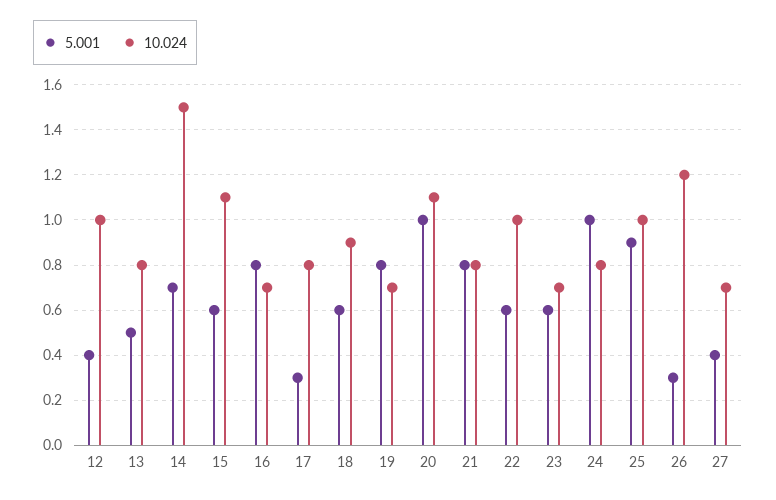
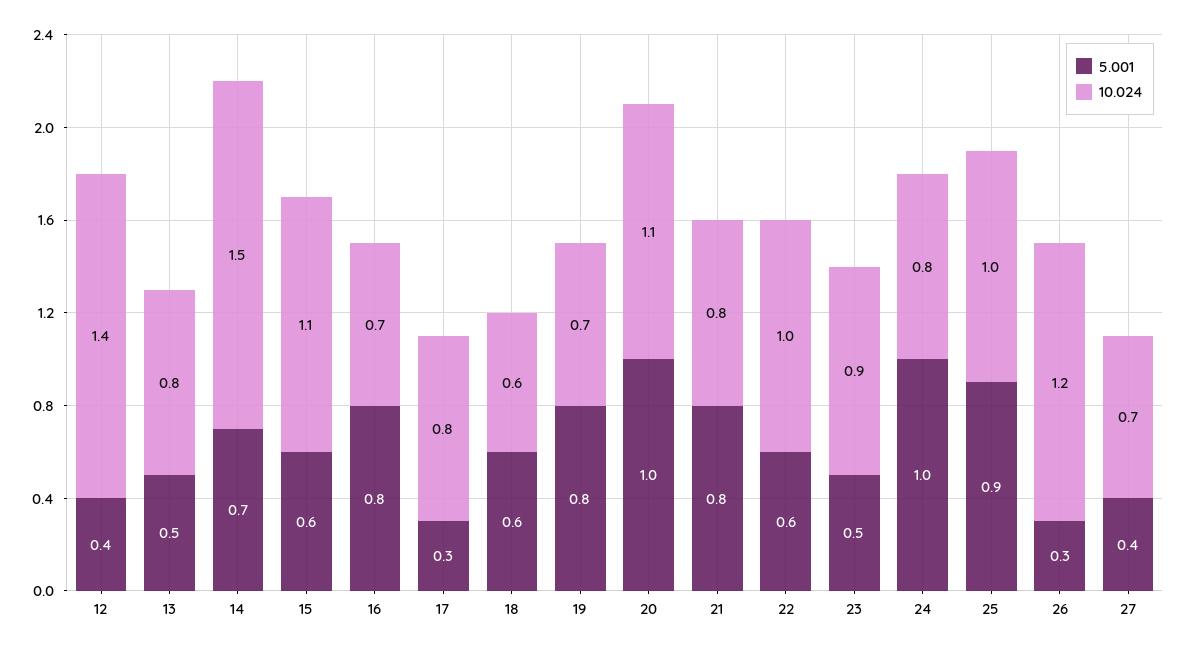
10.024, 12: 1 -> 1.4
10.024, 18: 0.9 -> 0.6
5.001, 23: 0.6 -> 0.5
10.024, 23: 0.7 -> 0.9

